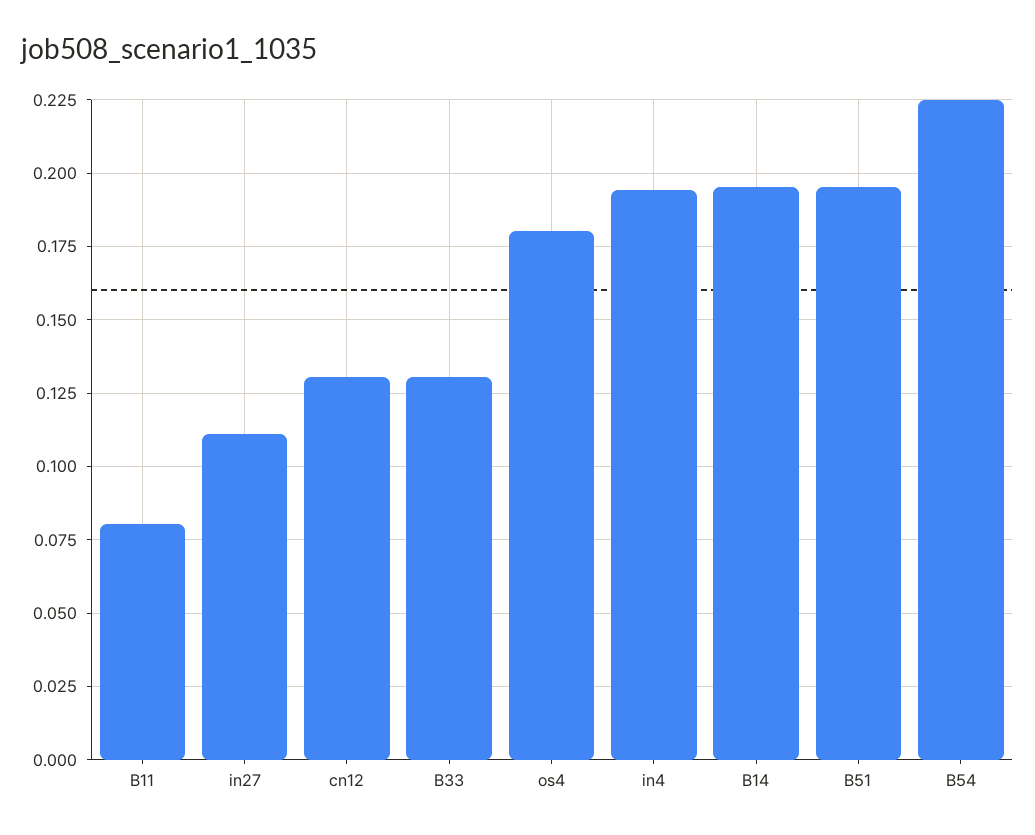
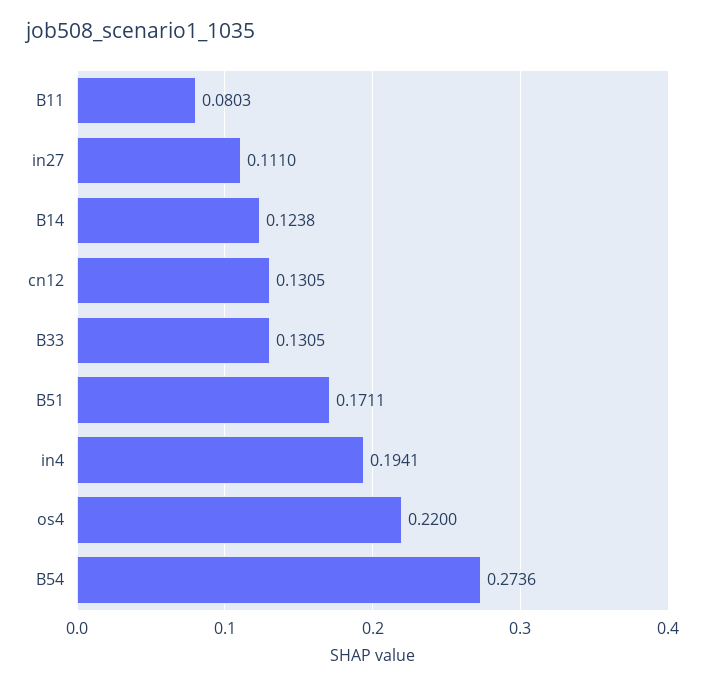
os4: 0.18 -> 0.22
B14: 0.195 -> 0.1238
B51: 0.195 -> 0.1711
B54: 0.225 -> 0.2736

